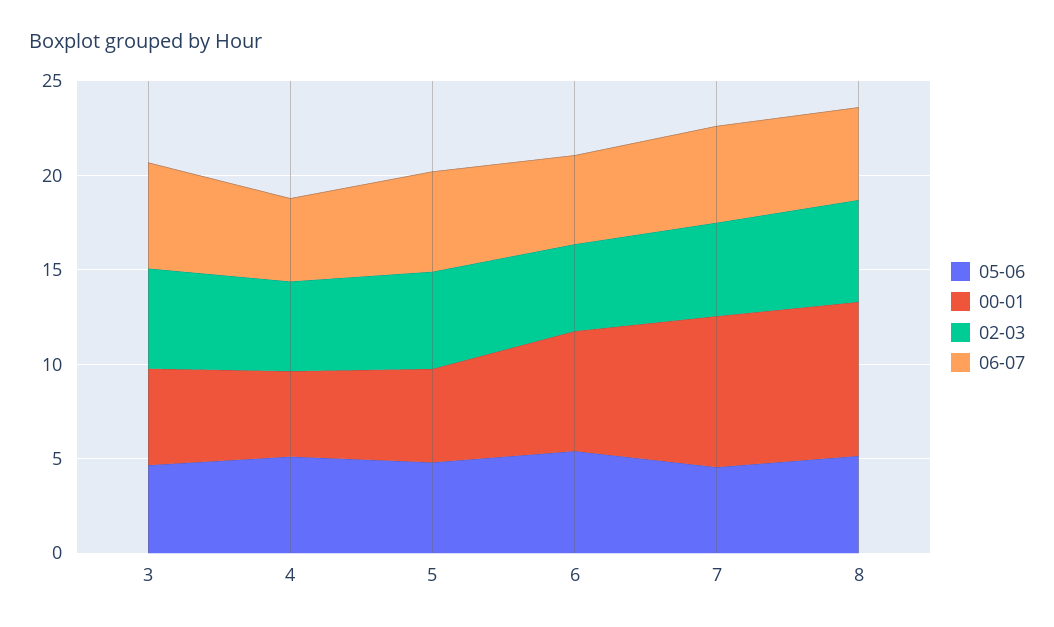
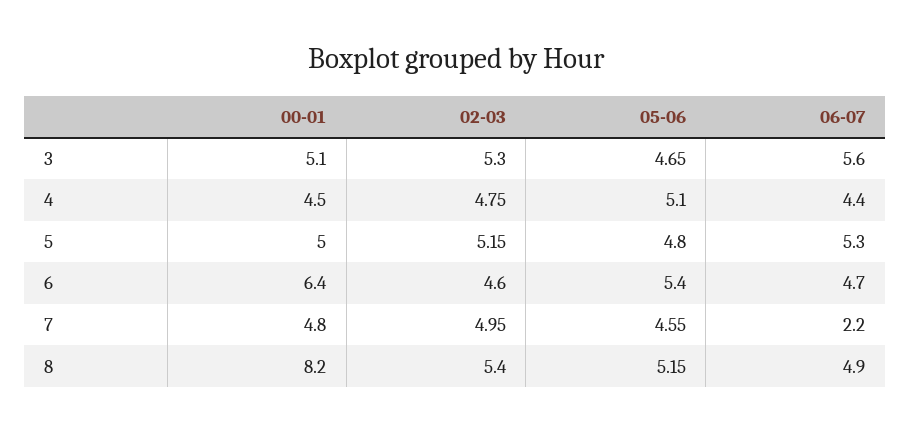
00-01, 7: 8 -> 4.8
06-07, 7: 5 -> 2.2

